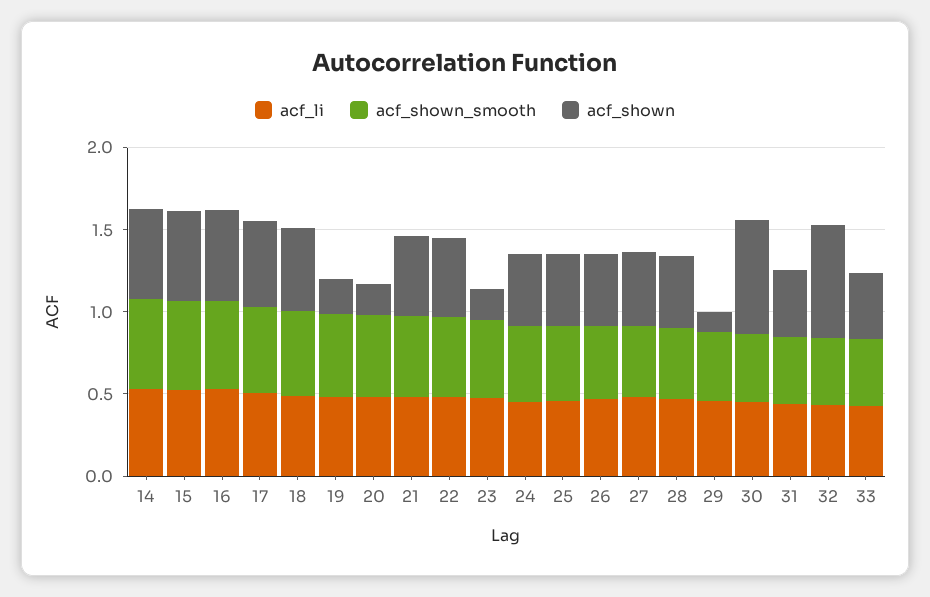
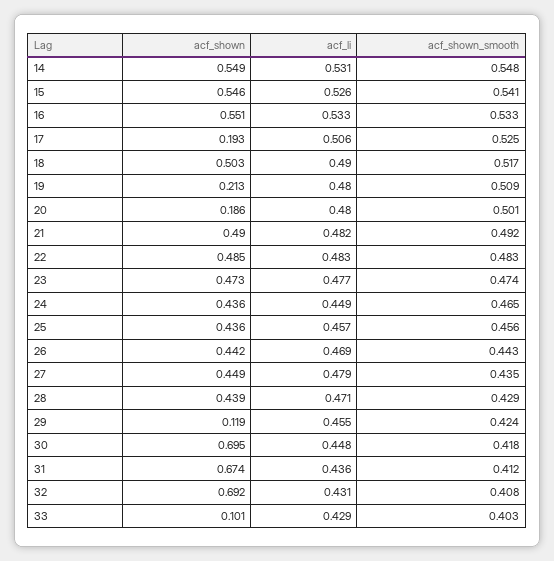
acf_shown, 17: 0.5 -> 0.193
acf_shown, 23: 0.2 -> 0.473
acf_shown, 31: 0.4 -> 0.674
acf_shown, 33: 0.4 -> 0.101

